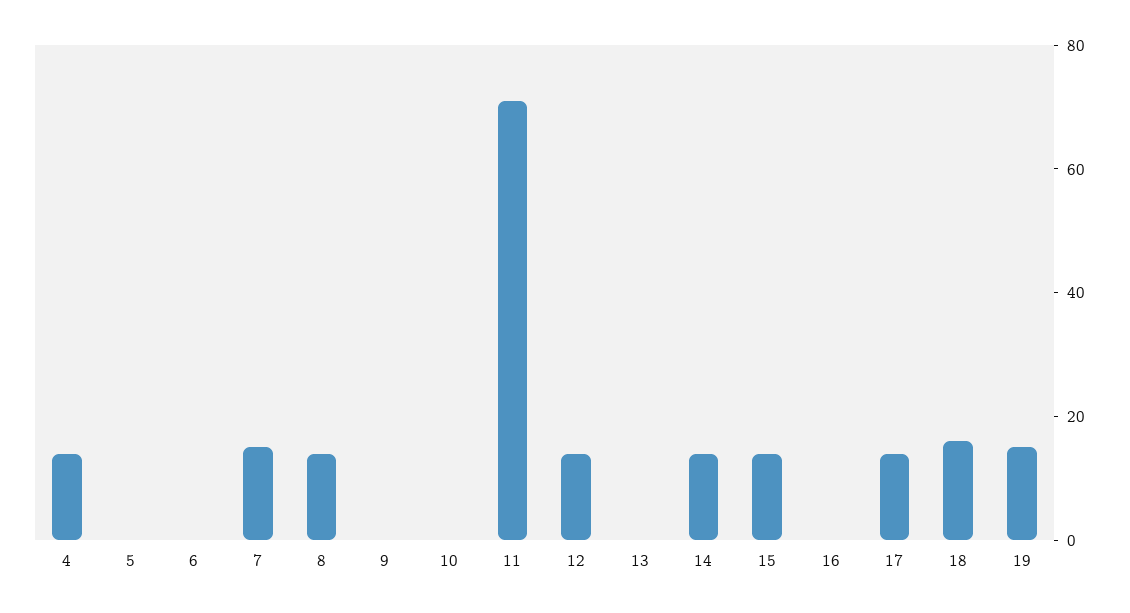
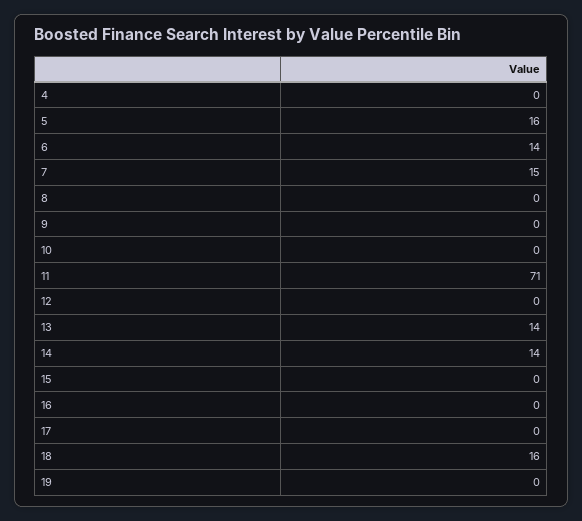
4: 15 -> 0
5: 0 -> 16
6: 0 -> 14
8: 15 -> 0
12: 15 -> 0
13: 0 -> 14
15: 15 -> 0
17: 15 -> 0
19: 15 -> 0

